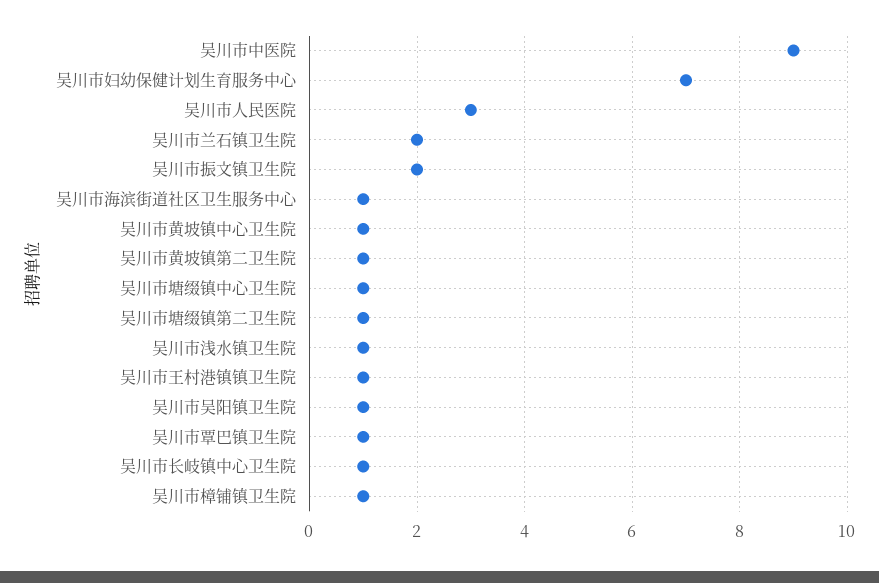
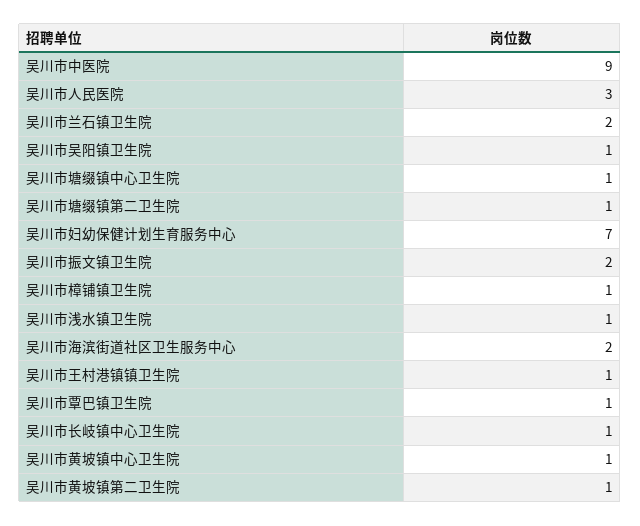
吴川市海滨街道社区卫生服务中心: 1 -> 2

